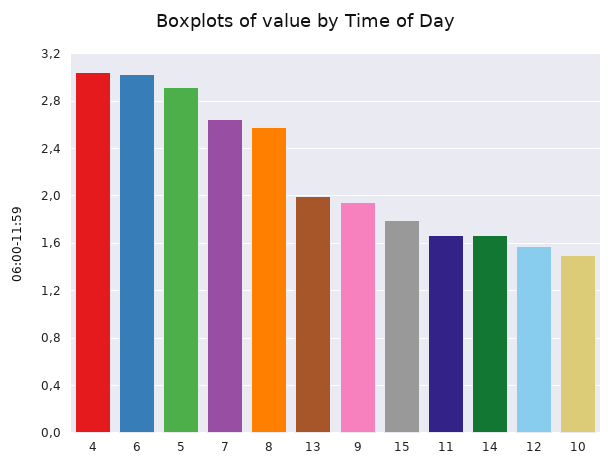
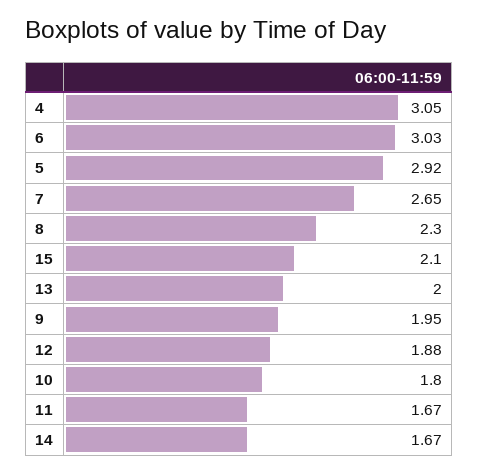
8: 2.6 -> 2.3
15: 1.8 -> 2.1
12: 1.6 -> 1.88
10: 1.5 -> 1.8

